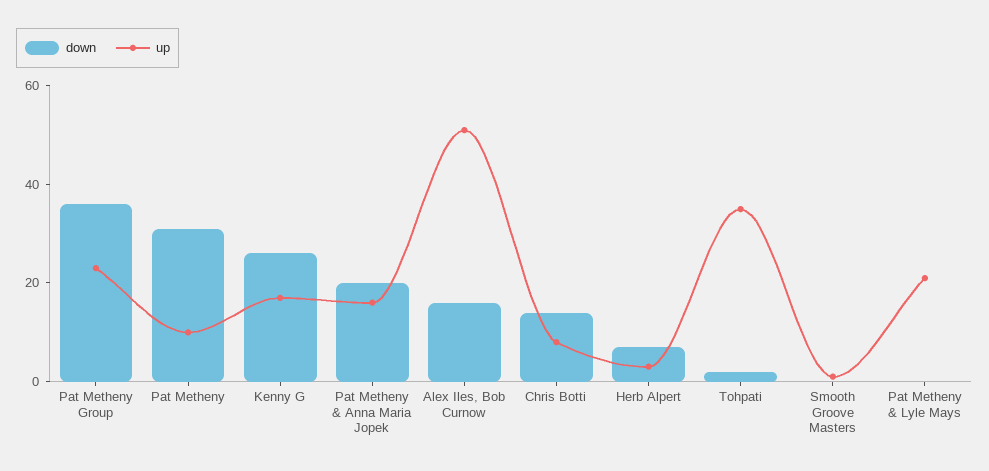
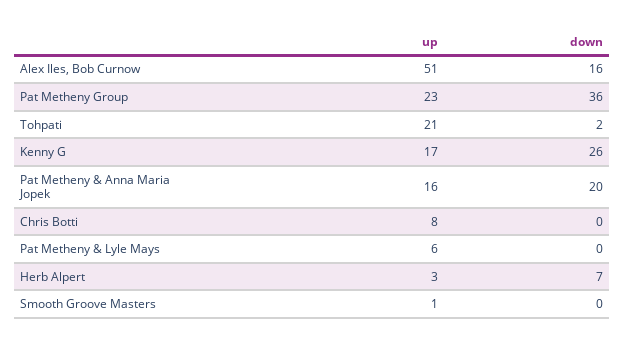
down, Pat Metheny: 30 -> none
up, Pat Metheny: 10 -> none
down, Chris Botti: 15 -> 0
up, Tohpati: 35 -> 21
up, Pat Metheny & Lyle Mays: 20 -> 6

